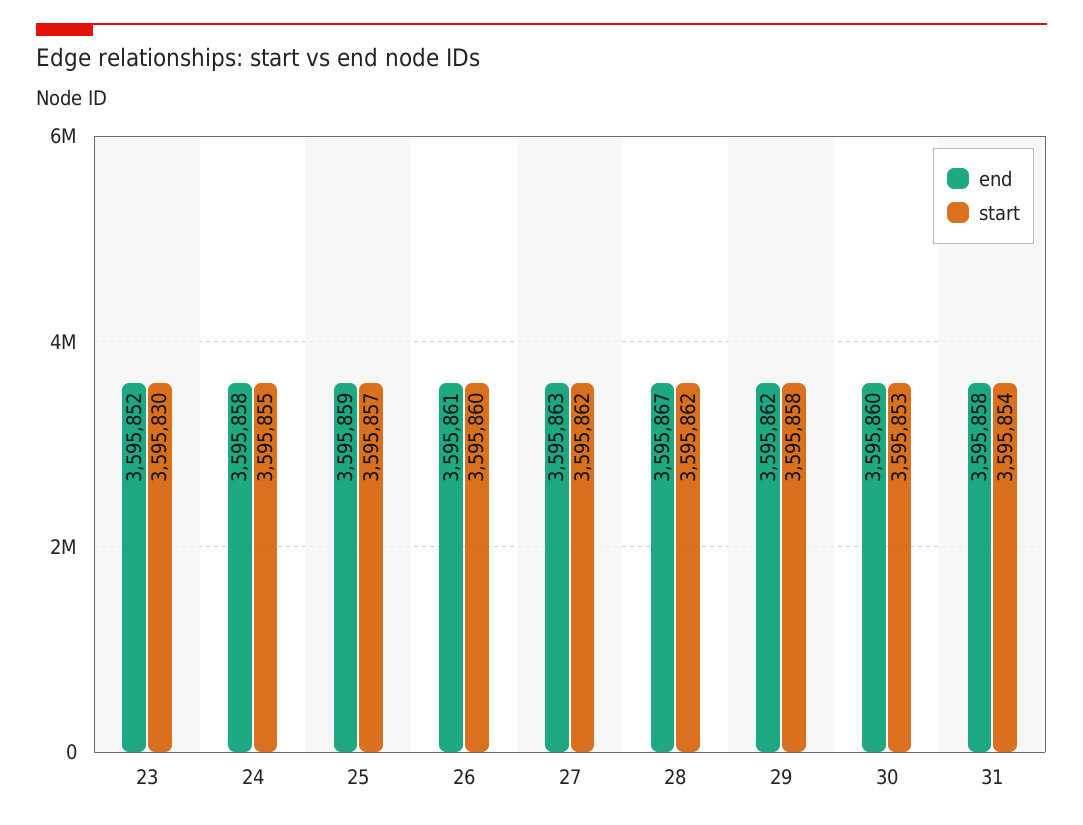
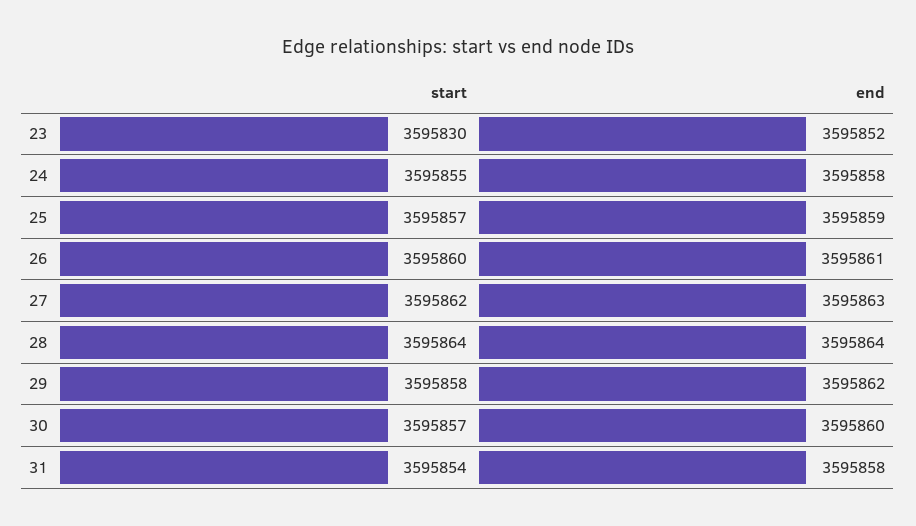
end, 28: 3595867 -> 3595864
start, 28: 3595862 -> 3595864
start, 30: 3595853 -> 3595857

